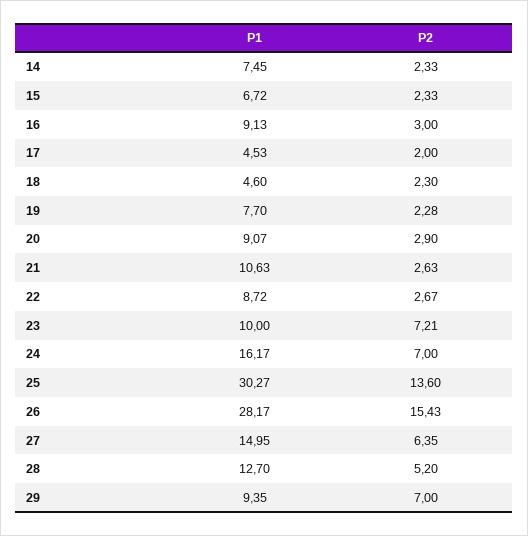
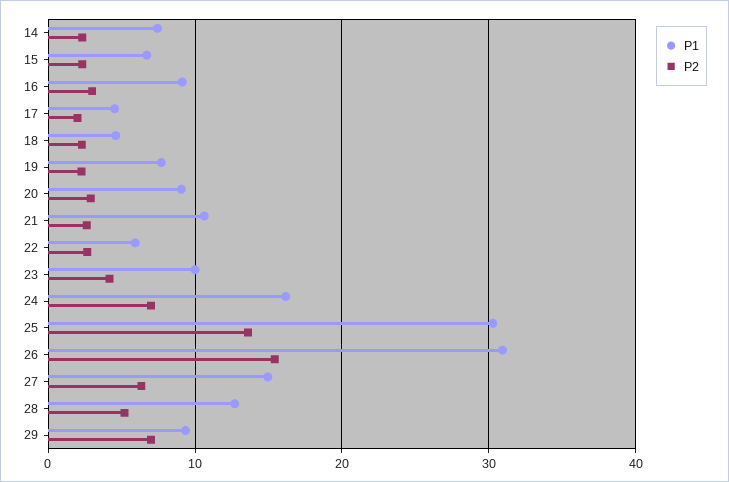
P1, 22: 8.72 -> 6
P2, 23: 7.21 -> 4
P1, 26: 28.17 -> 31

